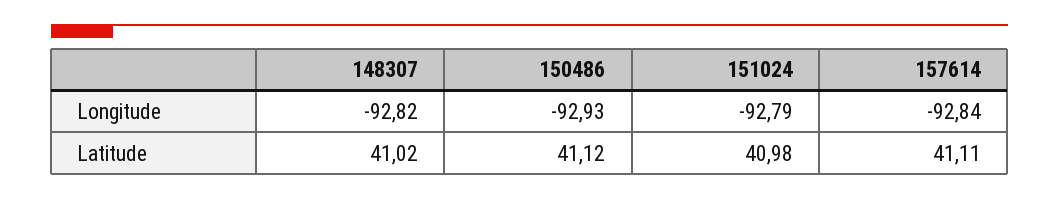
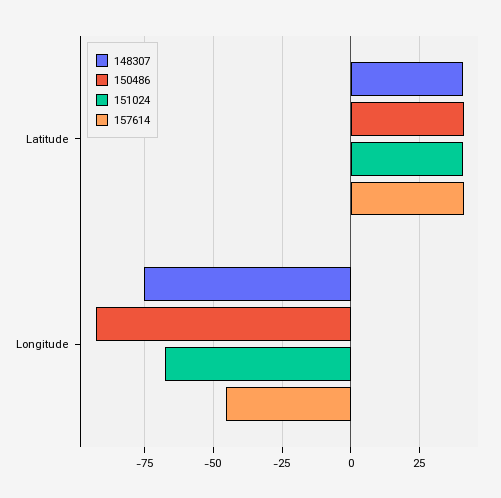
148307, Longitude: -92.82 -> -75
151024, Longitude: -92.79 -> -67.5
157614, Longitude: -92.84 -> -45

